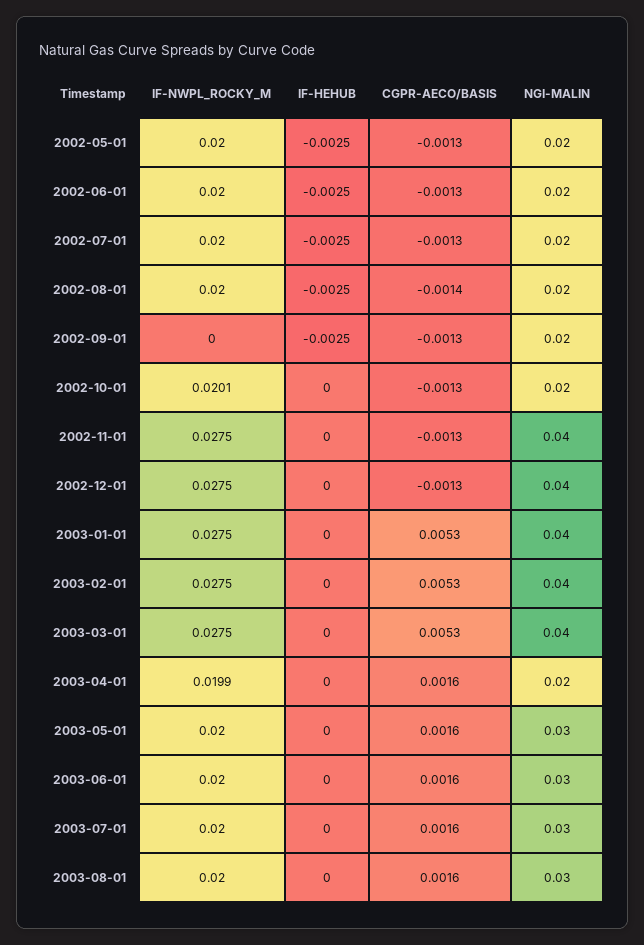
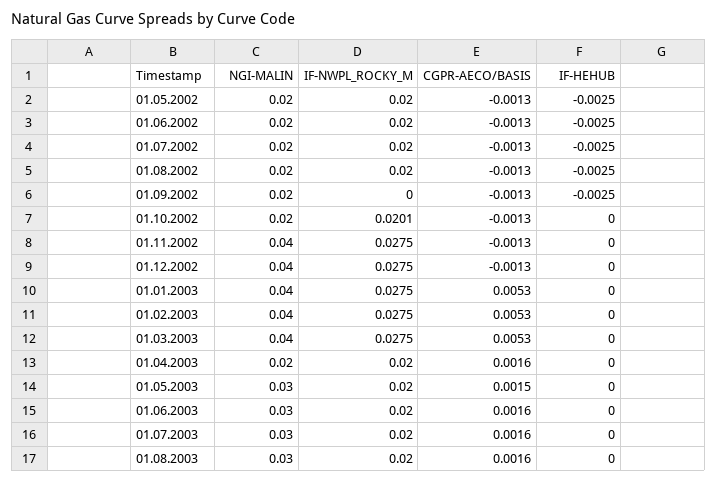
CGPR-AECO/BASIS, 2002-08-01: -0.0014 -> -0.0013
IF-NWPL_ROCKY_M, 2003-04-01: 0.0199 -> 0.02
CGPR-AECO/BASIS, 2003-05-01: 0.0016 -> 0.0015

